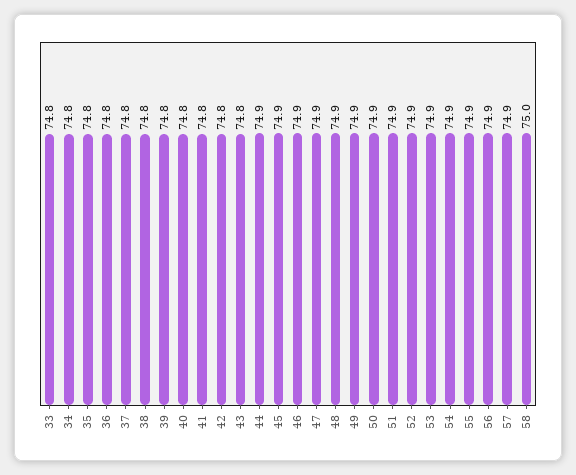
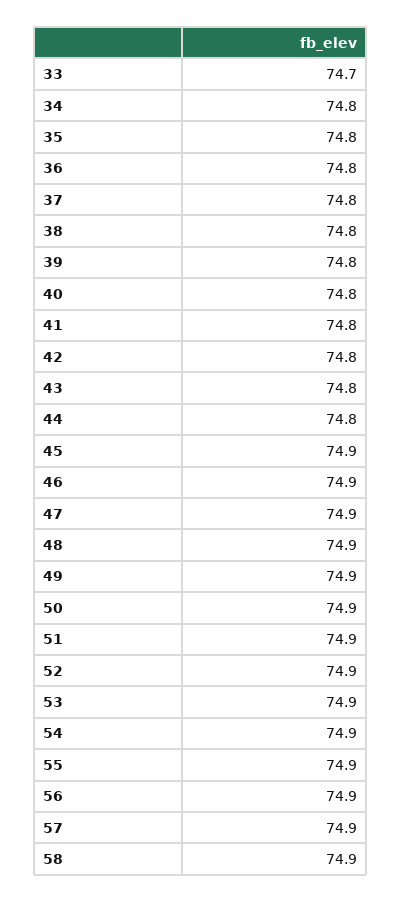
33: 74.8 -> 74.7
44: 74.9 -> 74.8
58: 75 -> 74.9

